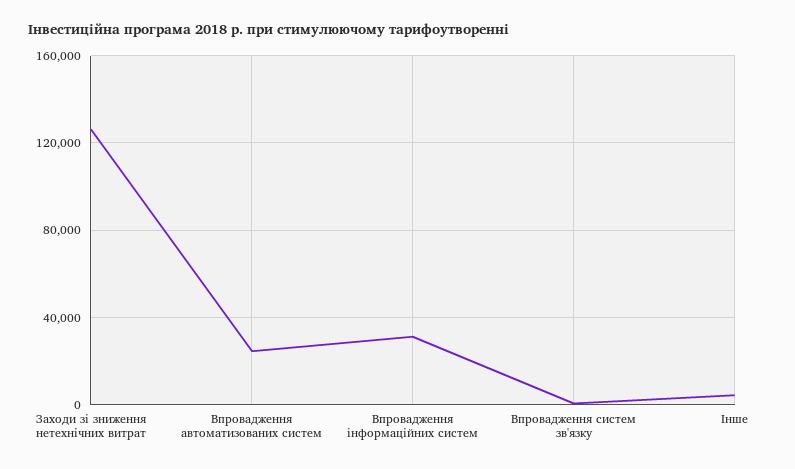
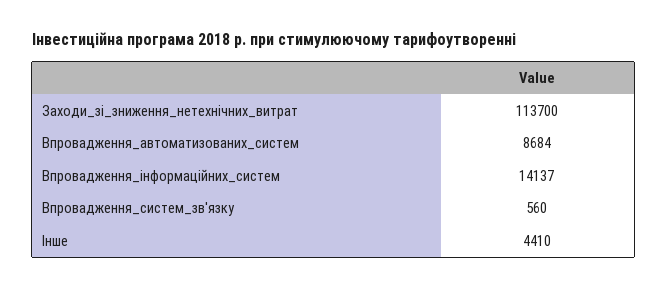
Заходи зі зниження нетехнічних витрат: 125000 -> 113700
Впровадження автоматизованих систем: 25000 -> 8684
Впровадження інформаційних систем: 30000 -> 14137

